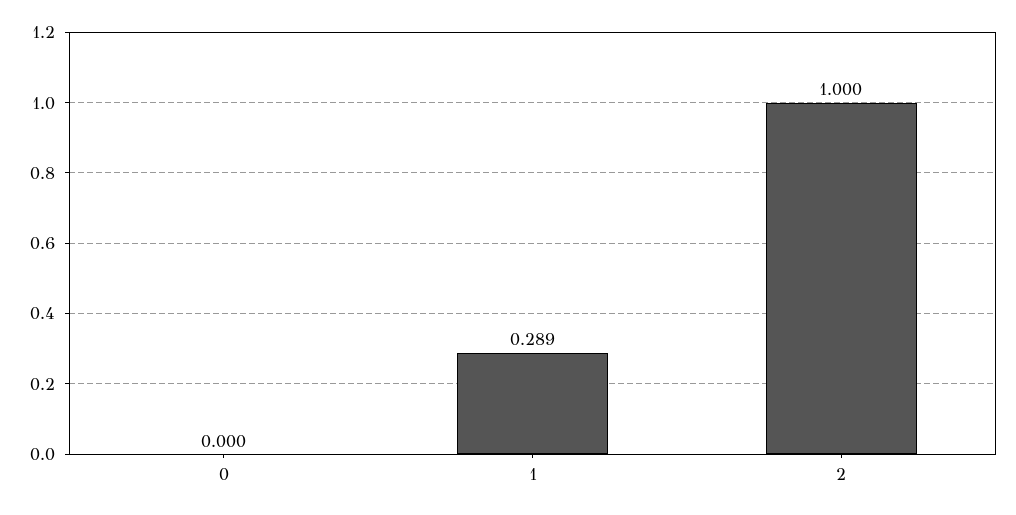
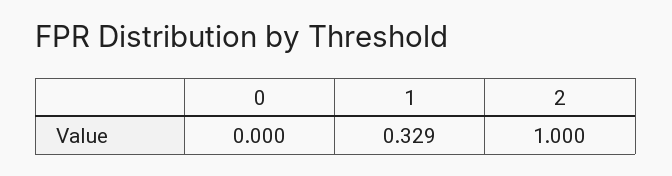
1: 0.289 -> 0.329

